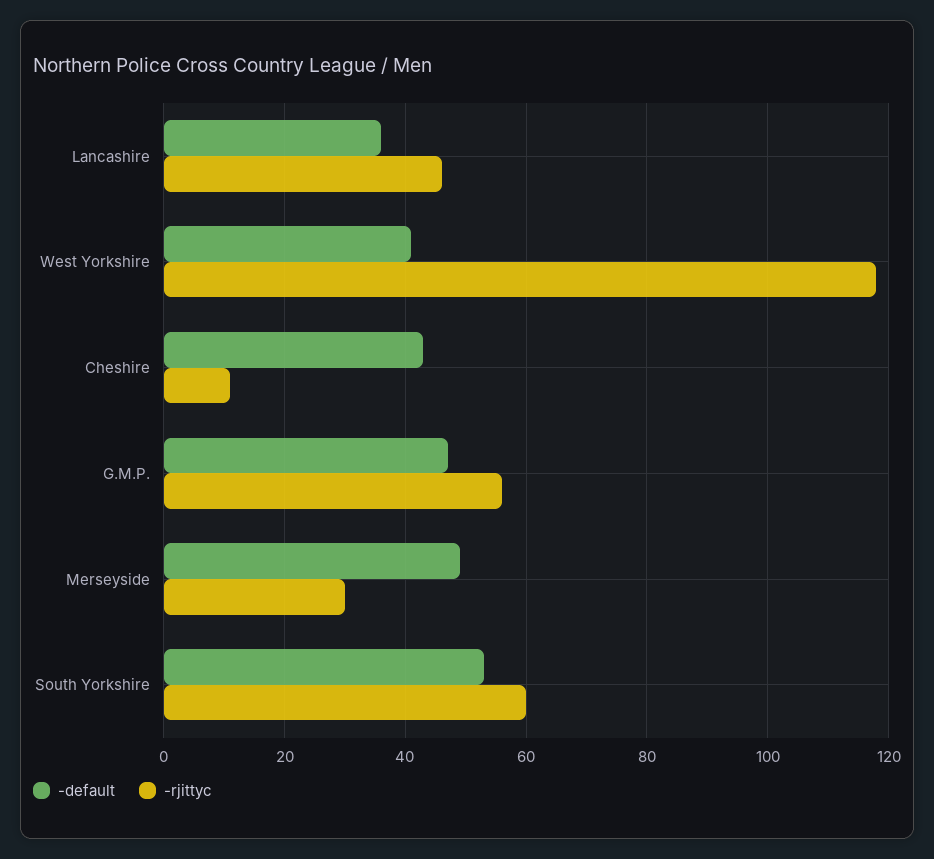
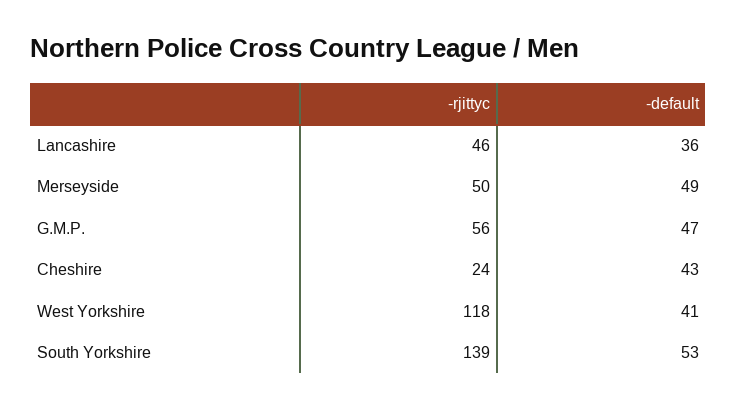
-rjittyc, Cheshire: 10 -> 24
-rjittyc, Merseyside: 30 -> 50
-rjittyc, South Yorkshire: 60 -> 139

